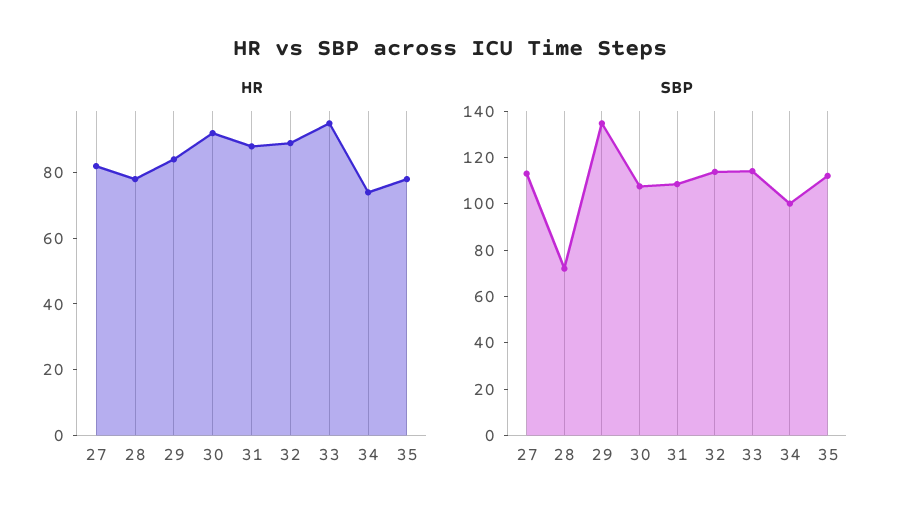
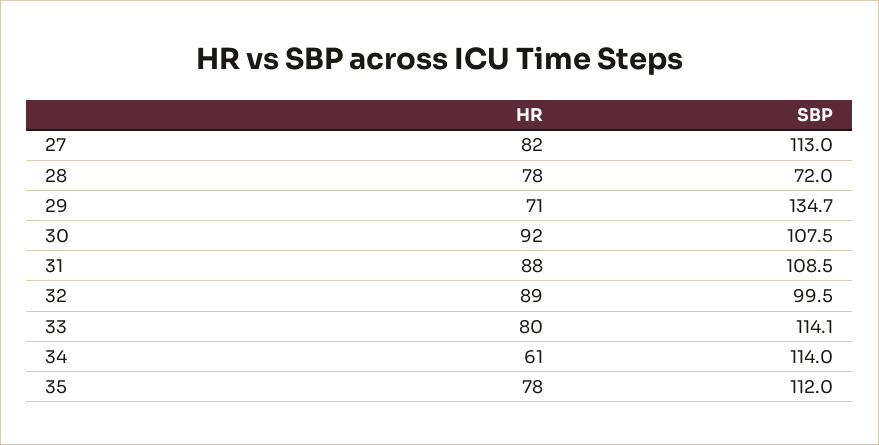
HR, 29: 85 -> 71
HR, 33: 95 -> 80
HR, 34: 75 -> 61
SBP, 32: 115 -> 99.5
SBP, 34: 100 -> 114

